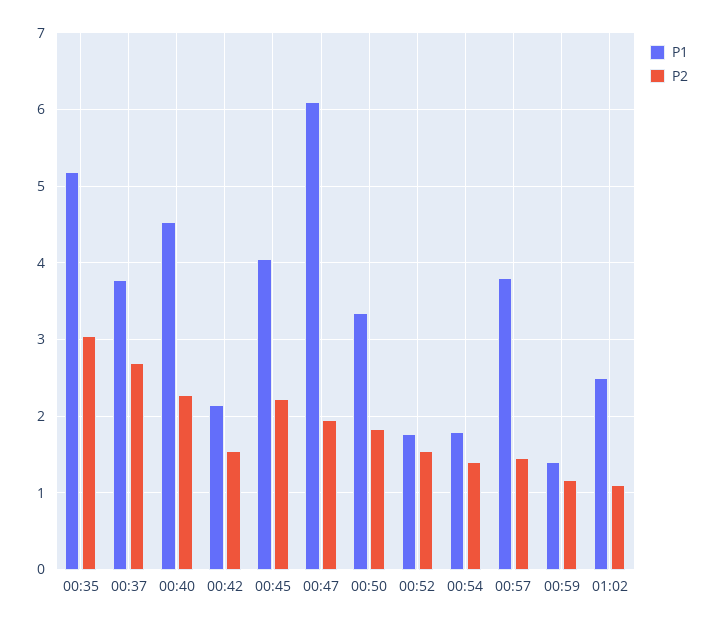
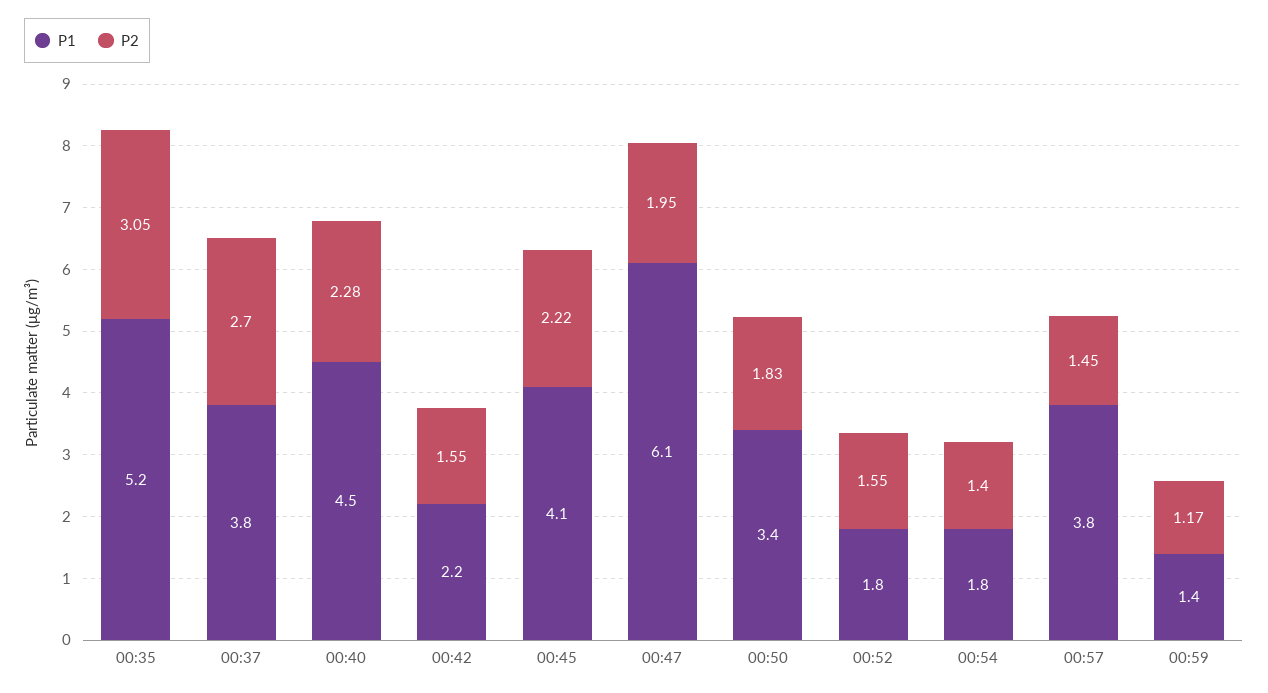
P1, 01:02: 2.5 -> none
P2, 01:02: 1.1 -> none

